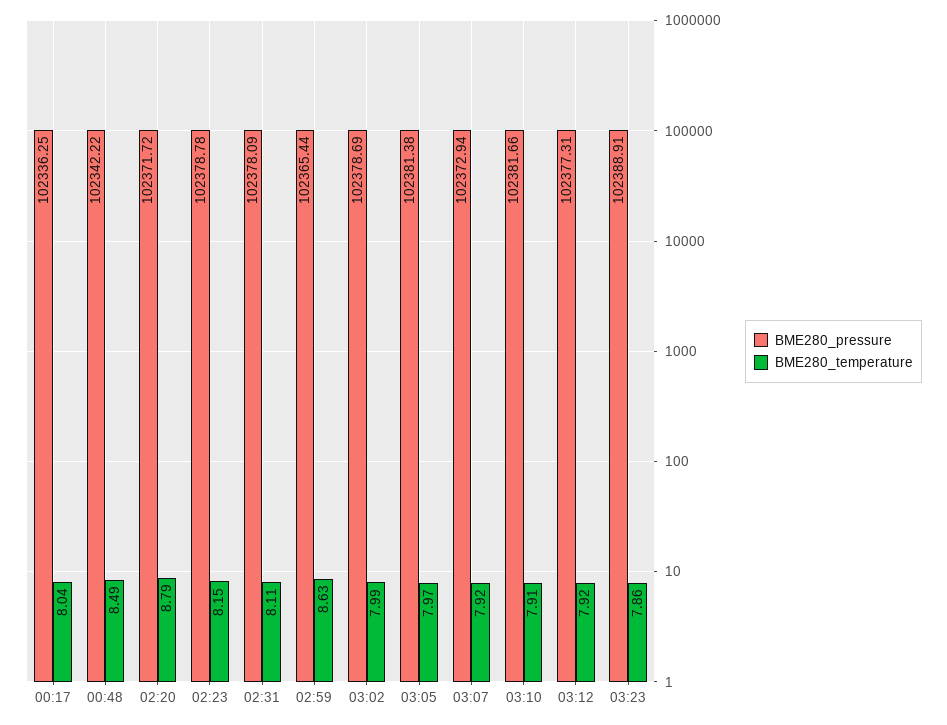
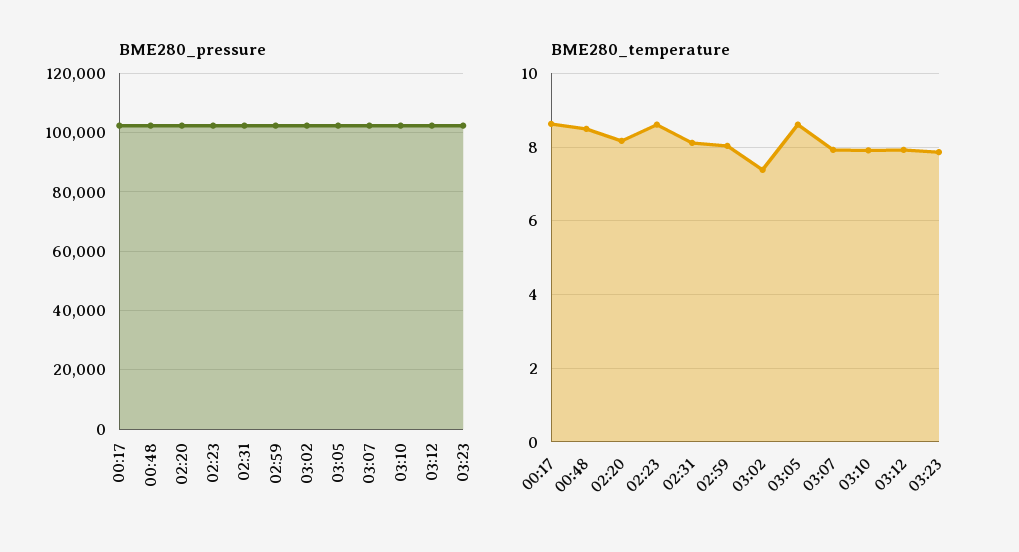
BME280_temperature, 00:17: 8.04 -> 8.6
BME280_temperature, 02:20: 8.79 -> 8.2
BME280_temperature, 02:23: 8.15 -> 8.6
BME280_temperature, 02:59: 8.63 -> 8
BME280_temperature, 03:02: 7.99 -> 7.4
BME280_temperature, 03:05: 7.97 -> 8.6

